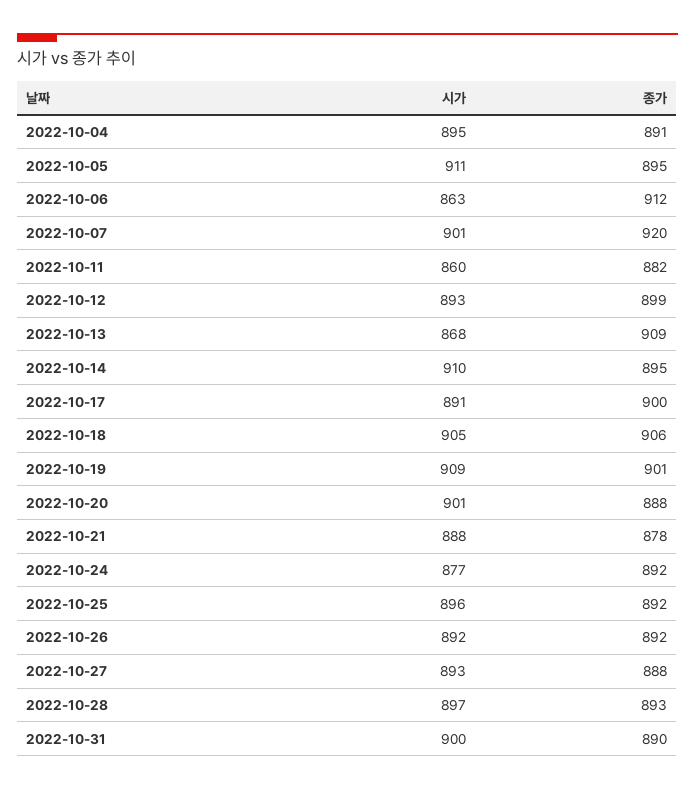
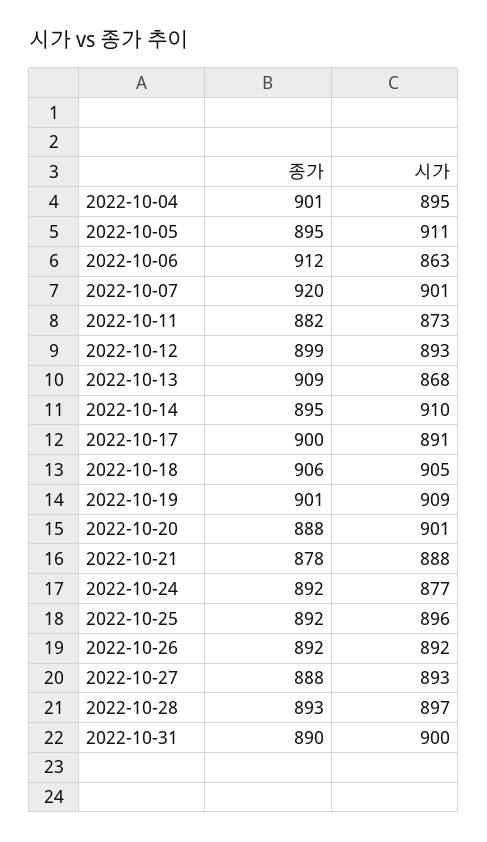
종가, 2022-10-04: 891 -> 901
시가, 2022-10-11: 860 -> 873

